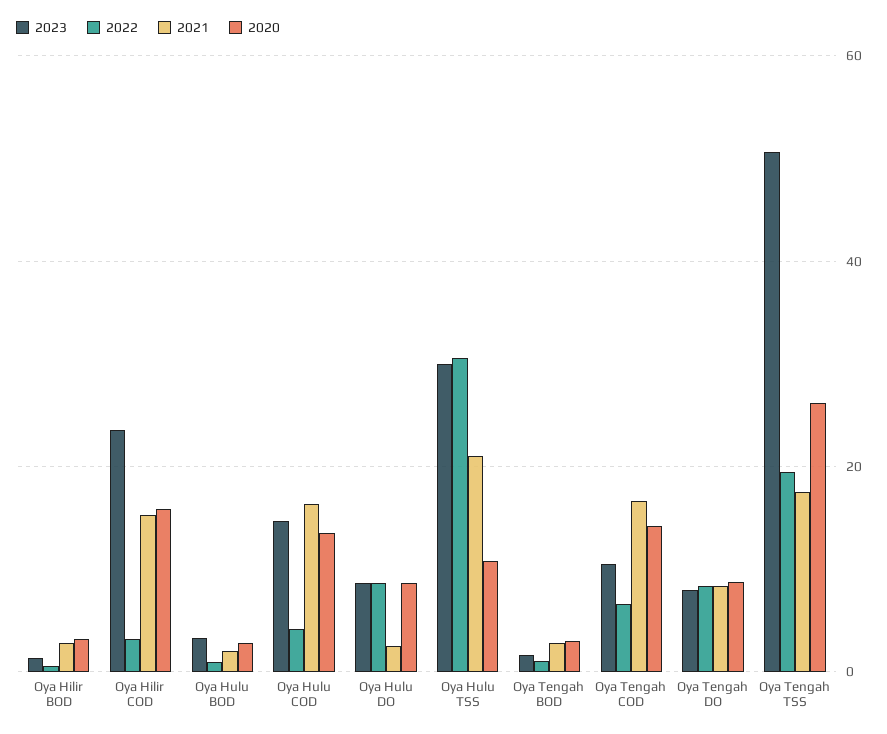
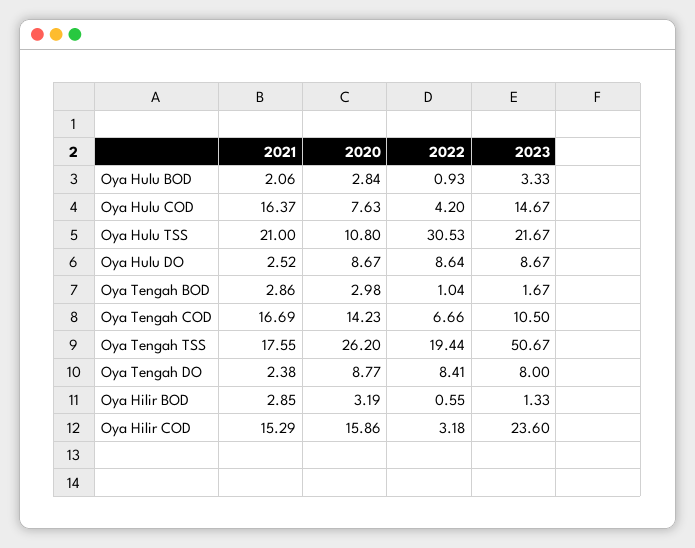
2020, Oya Hulu COD: 14 -> 7.63
2023, Oya Hulu TSS: 30 -> 21.67
2021, Oya Tengah DO: 8 -> 2.38

